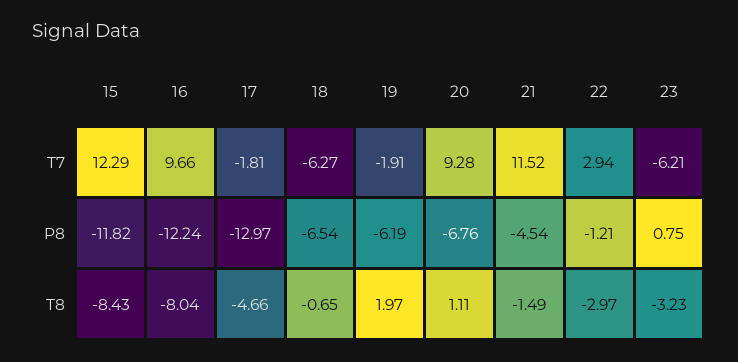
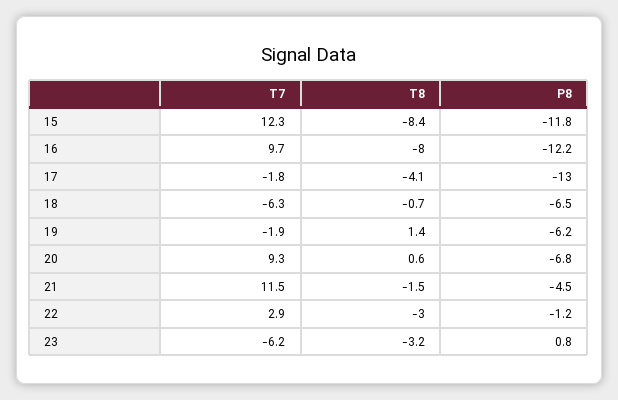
17, T8: -4.66 -> -4.1
19, T8: 1.97 -> 1.4
20, T8: 1.11 -> 0.6

